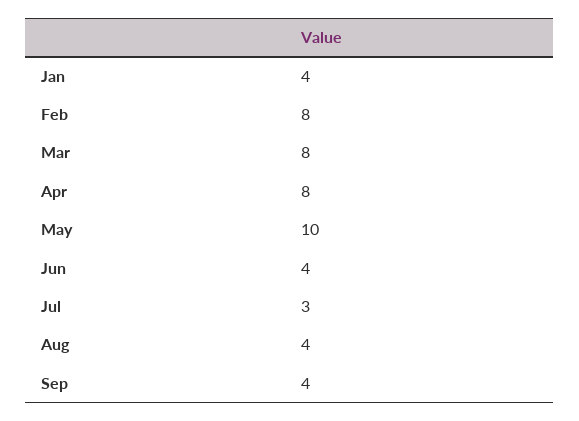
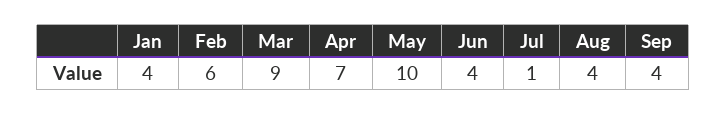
Feb: 8 -> 6
Mar: 8 -> 9
Apr: 8 -> 7
Jul: 3 -> 1

